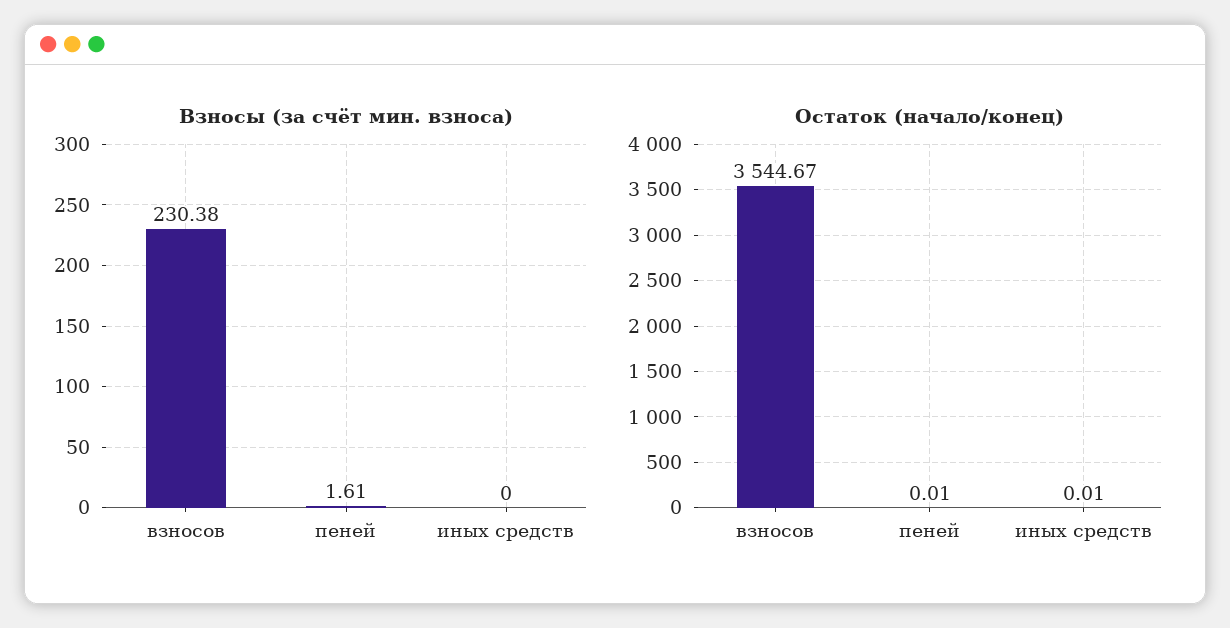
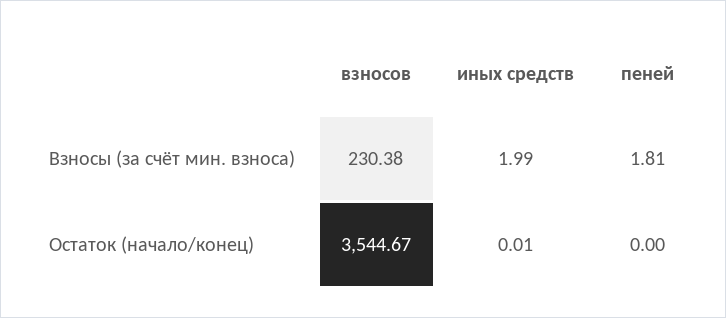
Взносы (за счёт мин. взноса), пеней: 1.61 -> 1.81
Взносы (за счёт мин. взноса), иных средств: 0 -> 1.99
Остаток (начало/конец), пеней: 0.01 -> 0

